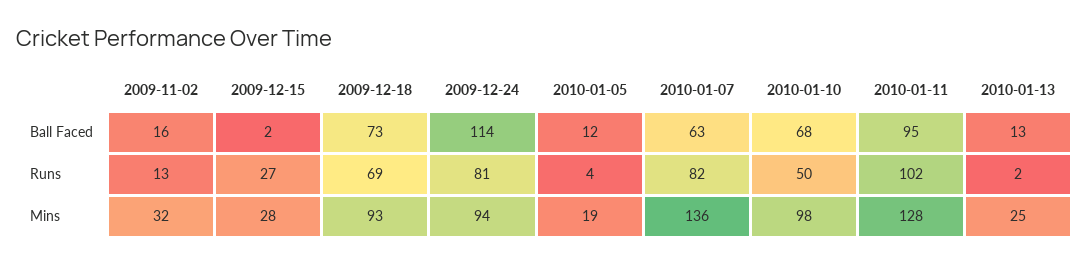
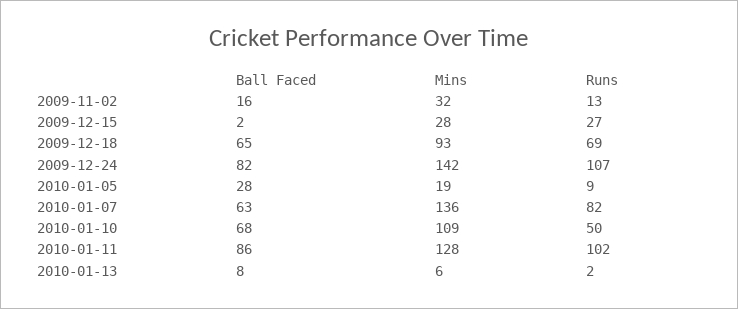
2009-12-18, Ball Faced: 73 -> 65
2009-12-24, Ball Faced: 114 -> 82
2010-01-05, Ball Faced: 12 -> 28
2010-01-11, Ball Faced: 95 -> 86
2010-01-13, Ball Faced: 13 -> 8
2009-12-24, Runs: 81 -> 107
2010-01-05, Runs: 4 -> 9
2009-12-24, Mins: 94 -> 142
2010-01-10, Mins: 98 -> 109
2010-01-13, Mins: 25 -> 6

